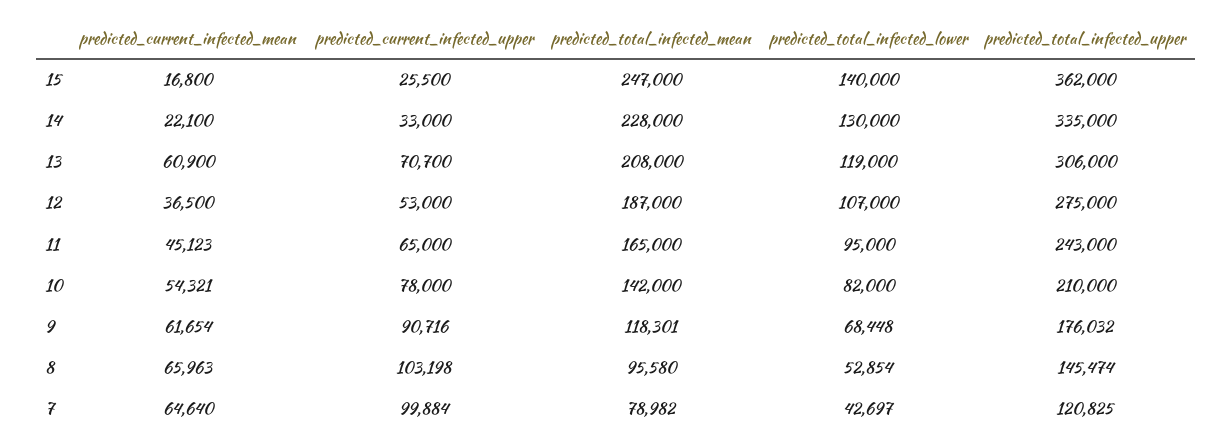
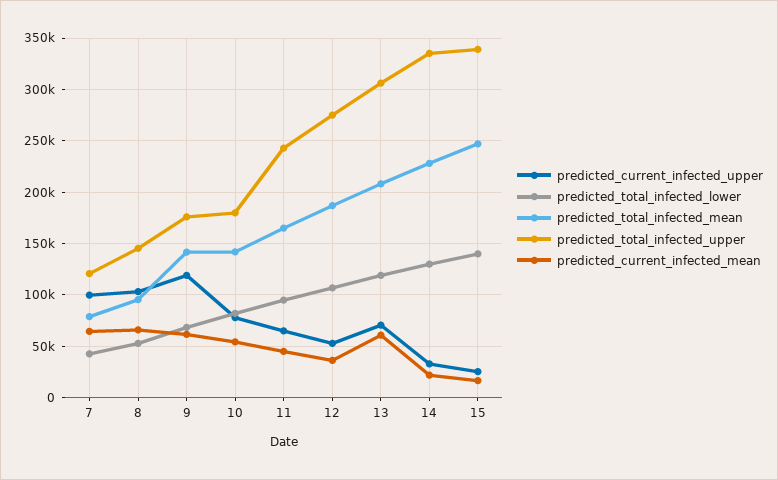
predicted_total_infected_upper, 15: 362000 -> 340000
predicted_total_infected_upper, 10: 210000 -> 180000
predicted_current_infected_upper, 9: 90716 -> 120000
predicted_total_infected_mean, 9: 118301 -> 140000

